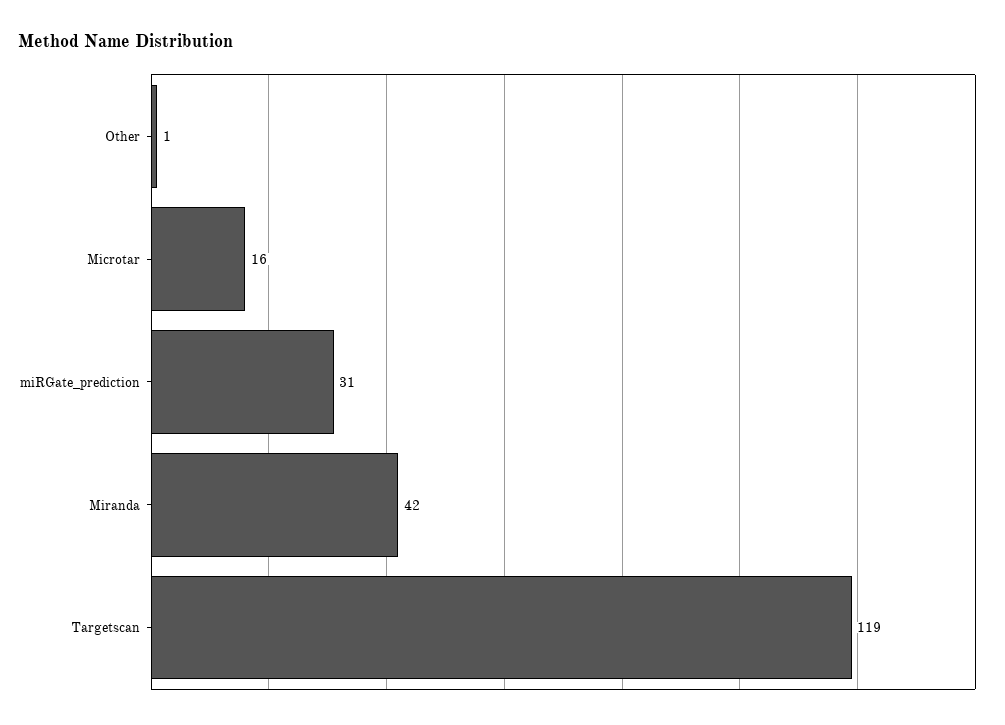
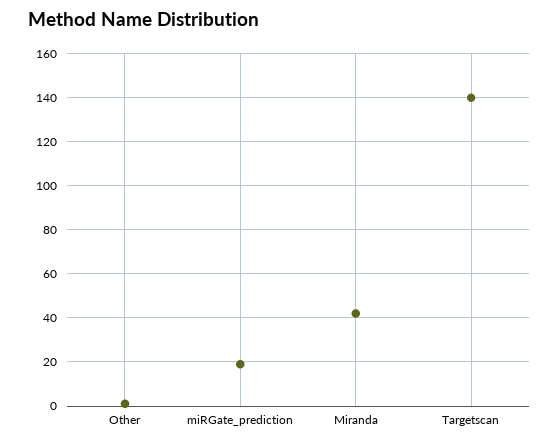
Microtar: 16 -> none
miRGate_prediction: 31 -> 20
Targetscan: 119 -> 140

